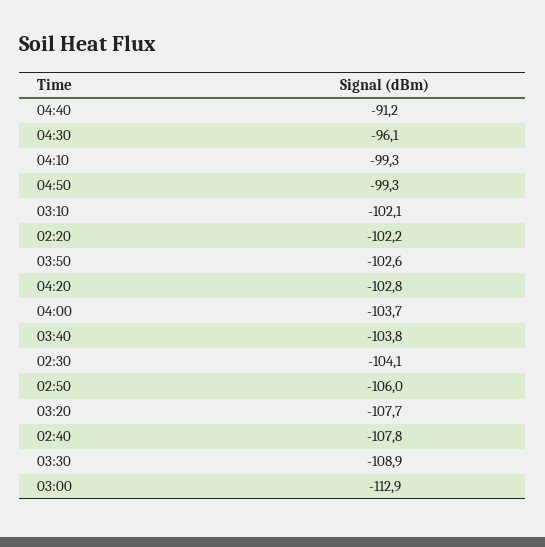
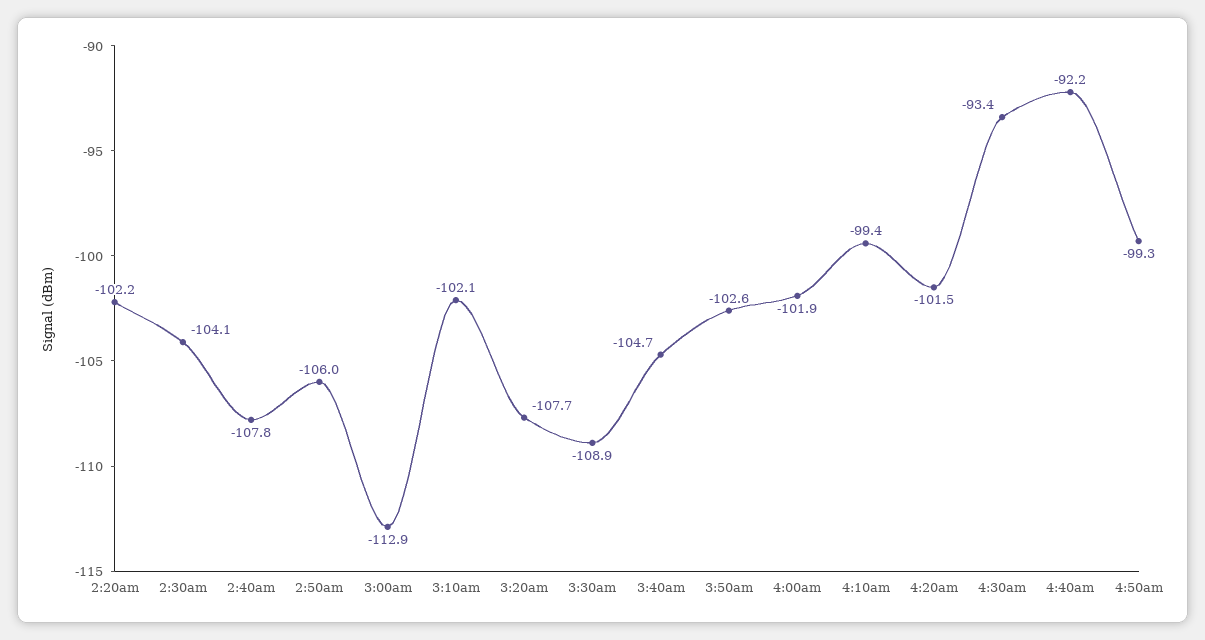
04:40: -91.2 -> -92.2
04:30: -96.1 -> -93.4
04:10: -99.3 -> -99.4
04:20: -102.8 -> -101.5
04:00: -103.7 -> -101.9
03:40: -103.8 -> -104.7

